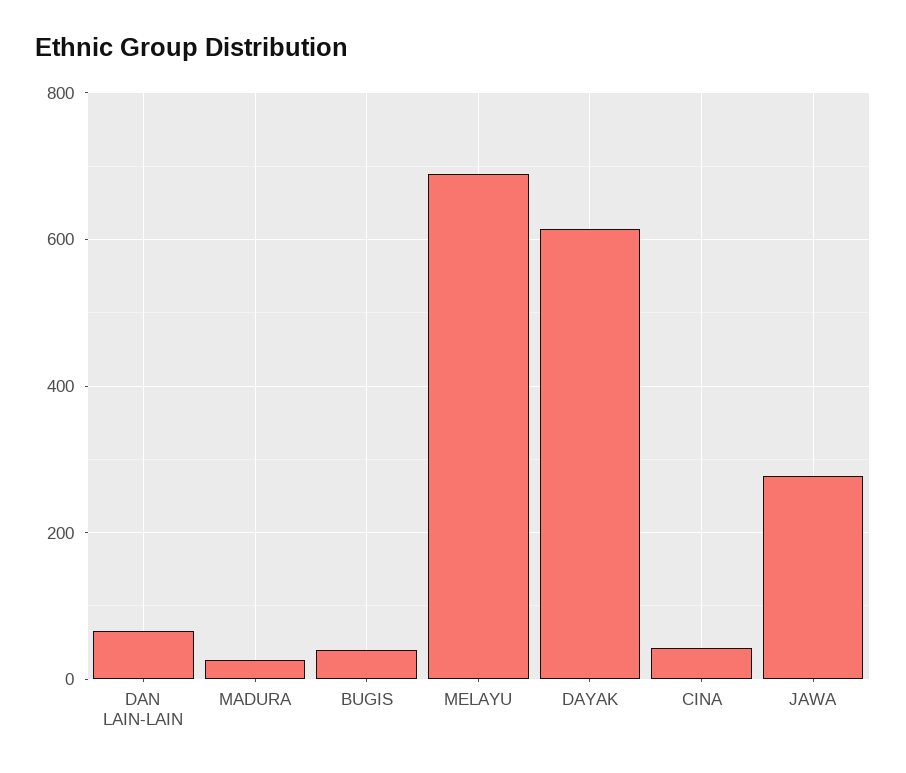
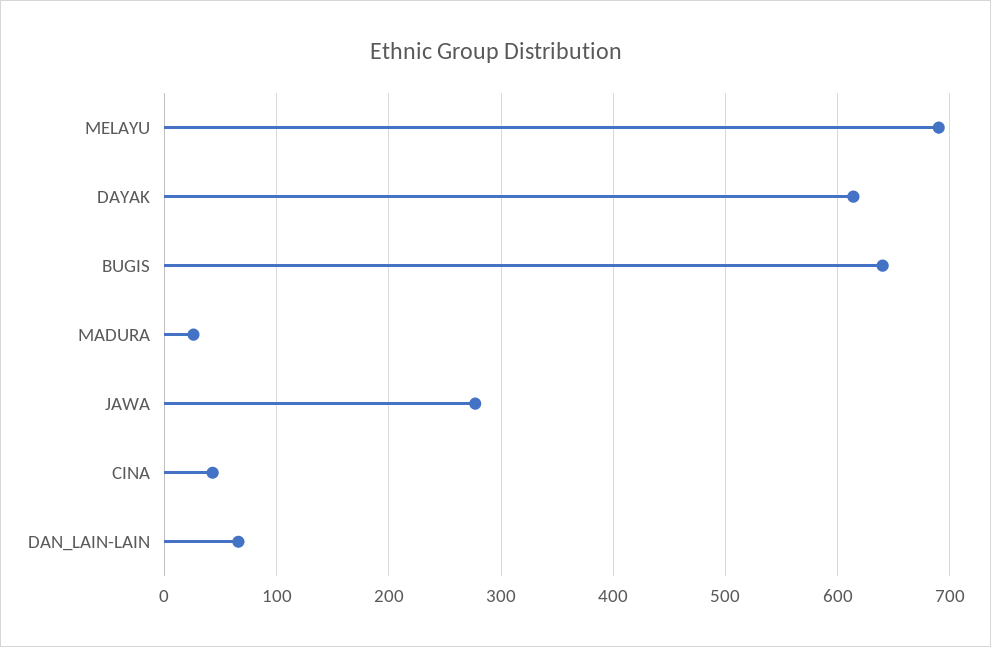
BUGIS: 40 -> 640

